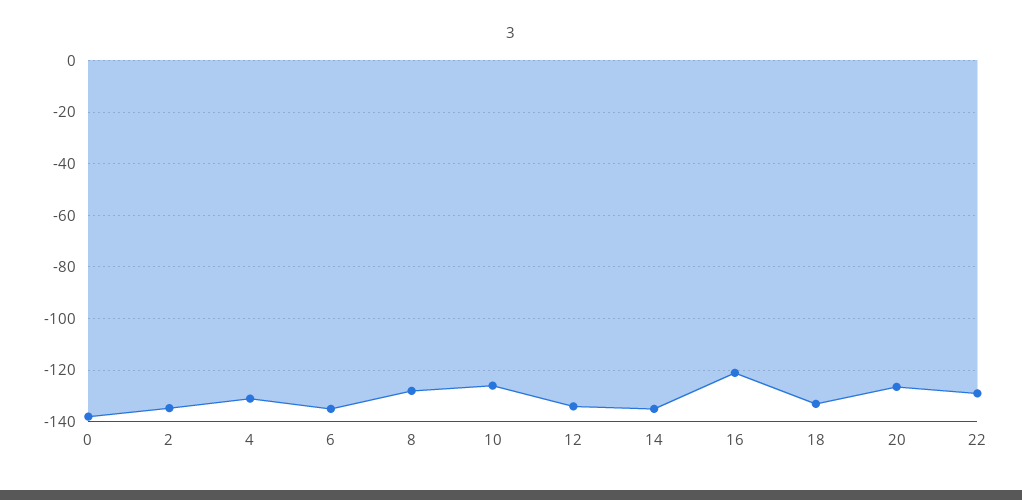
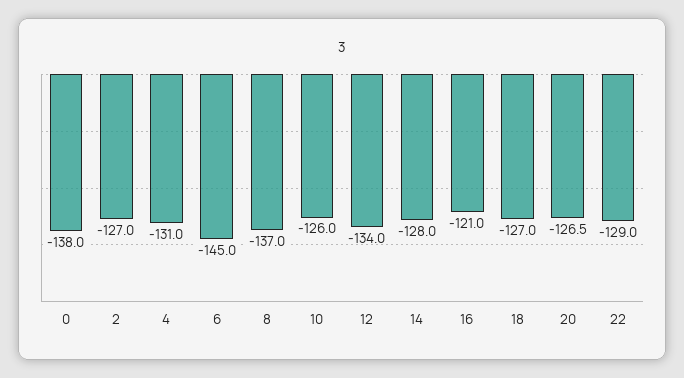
2: -135 -> -127
6: -135 -> -145
8: -127.5 -> -137
14: -135 -> -128
18: -132.5 -> -127

